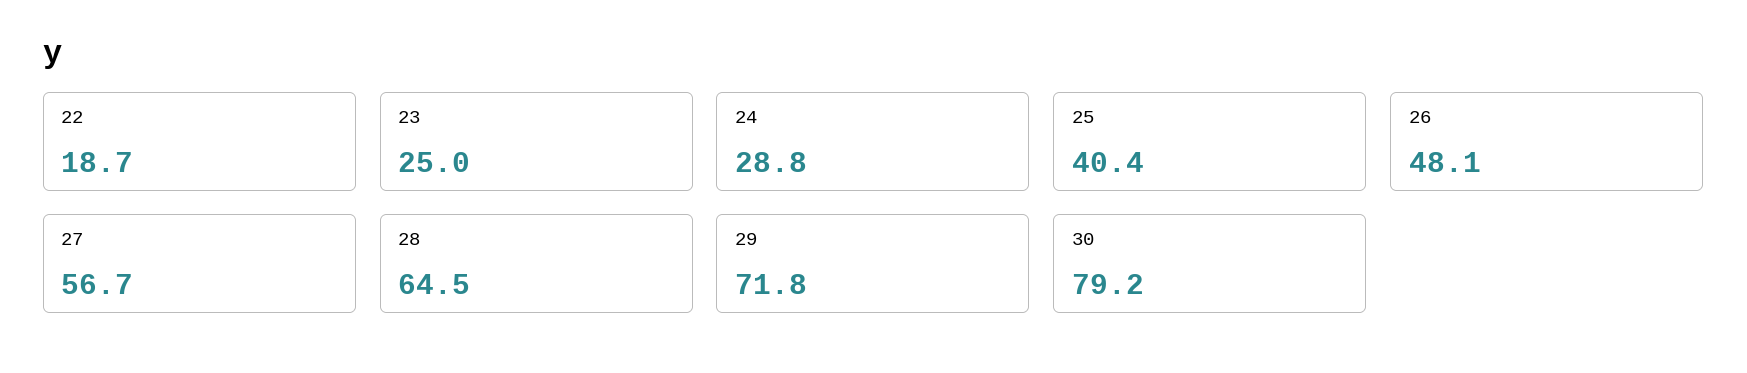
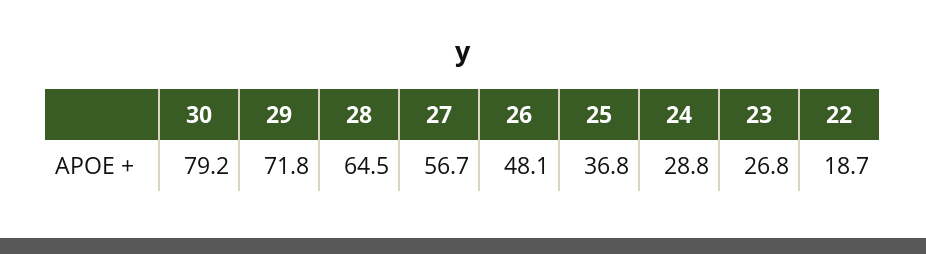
23: 25 -> 26.8
25: 40.4 -> 36.8

